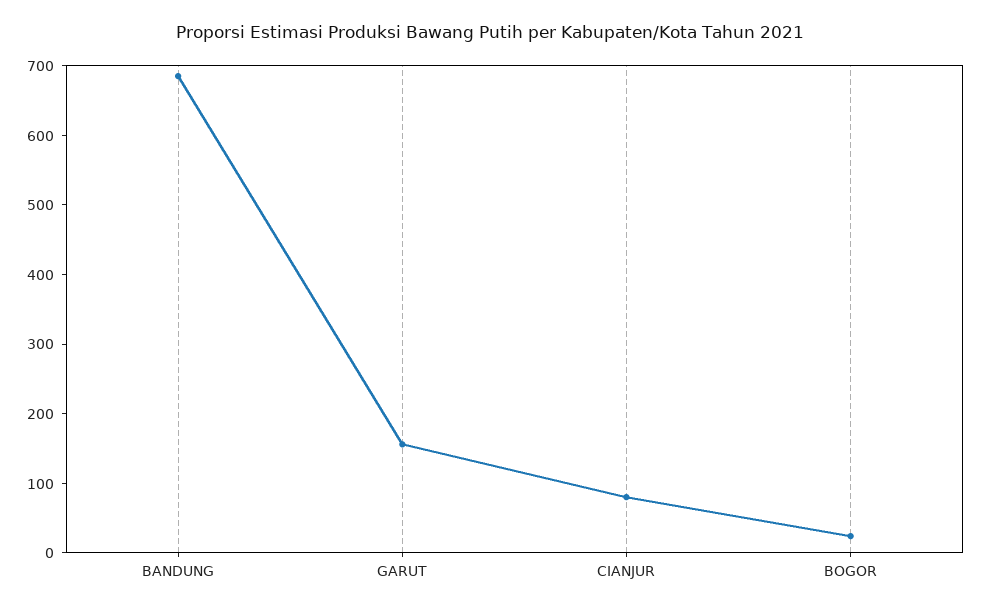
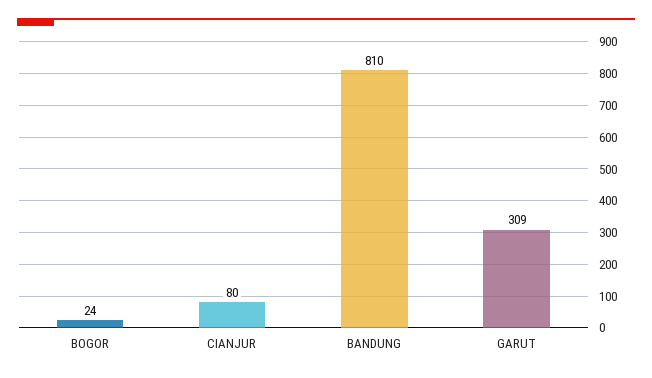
BANDUNG: 680 -> 810
GARUT: 160 -> 309

